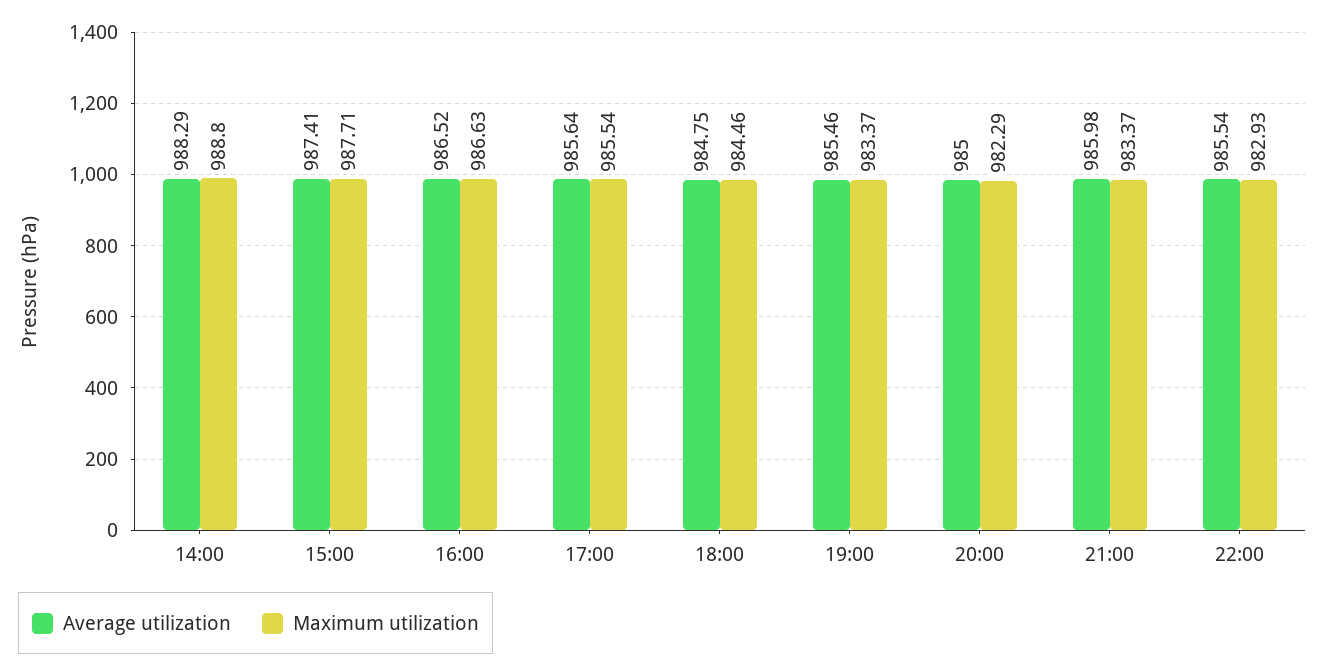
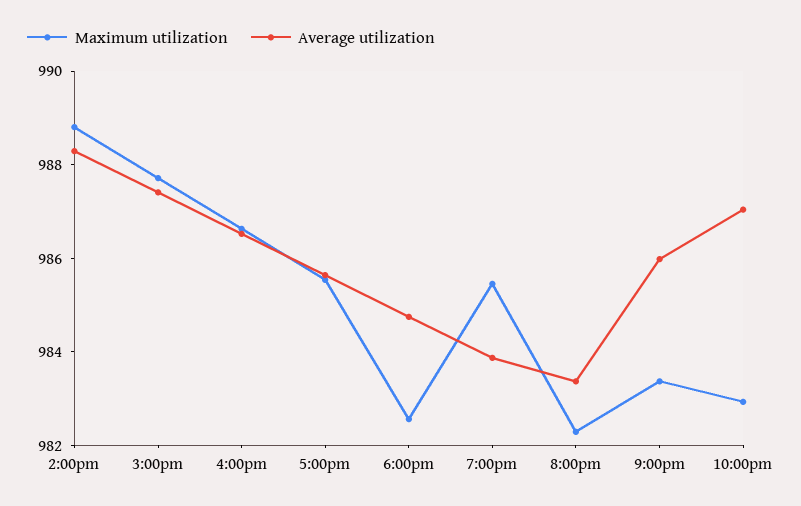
Maximum utilization, 18:00: 984.46 -> 982.5
Average utilization, 19:00: 985.46 -> 984
Maximum utilization, 19:00: 983.37 -> 985.5
Average utilization, 20:00: 985 -> 983.5
Average utilization, 22:00: 985.54 -> 987

